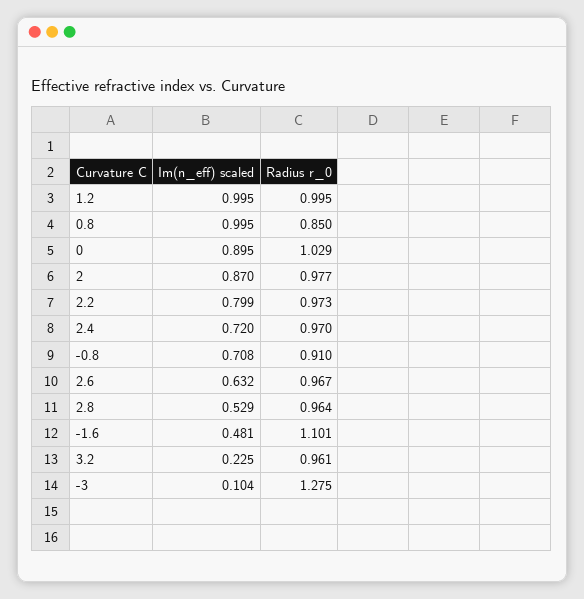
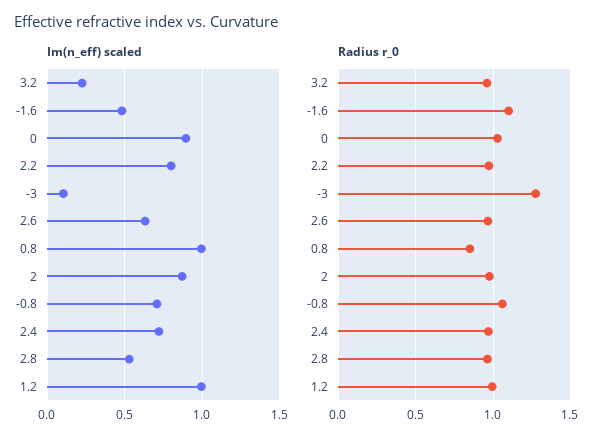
Radius r_0, -0.8: 0.91 -> 1.05

